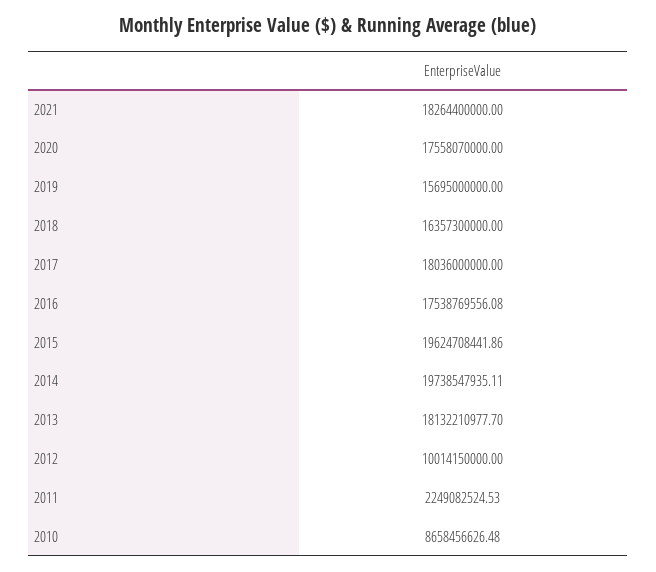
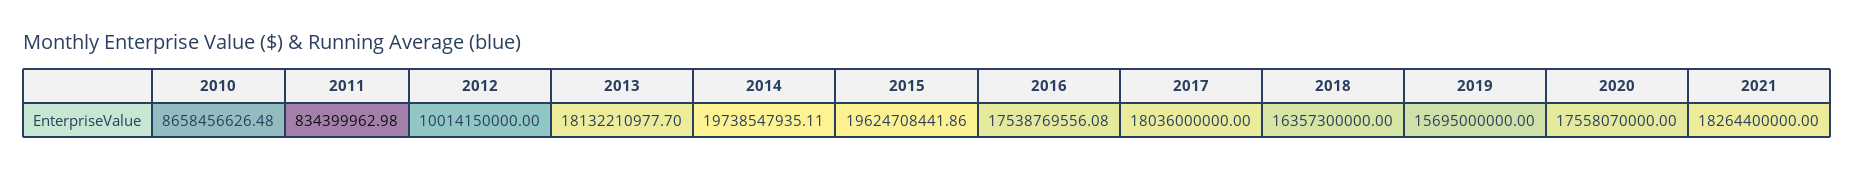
2011: 2249082524.53 -> 834399962.98

